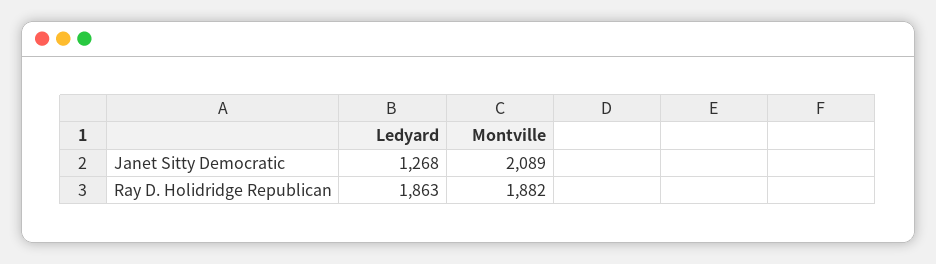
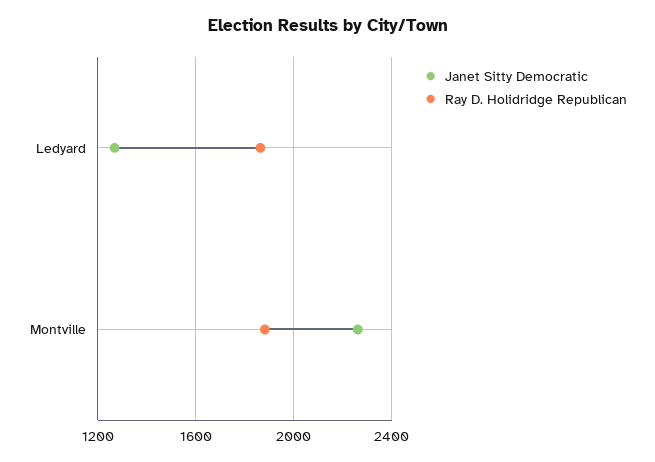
Janet Sitty Democratic, Montville: 2089 -> 2250

